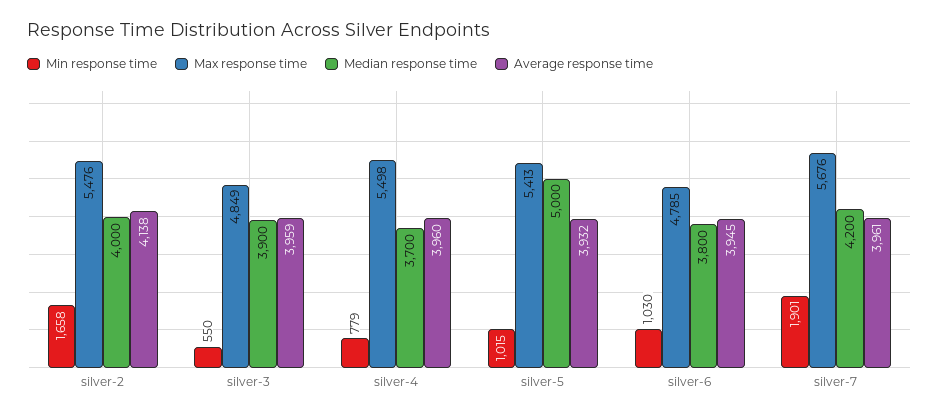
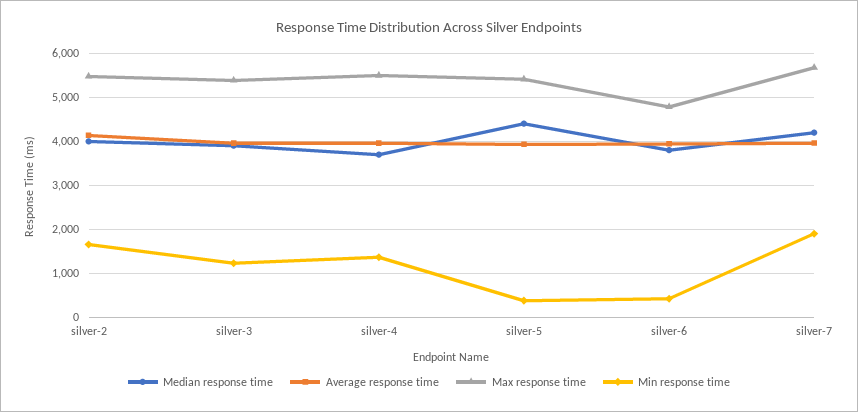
Min response time, silver-3: 550 -> 1200
Max response time, silver-3: 4849 -> 5400
Min response time, silver-4: 779 -> 1400
Min response time, silver-5: 1015 -> 400
Median response time, silver-5: 5000 -> 4400
Min response time, silver-6: 1030 -> 400

